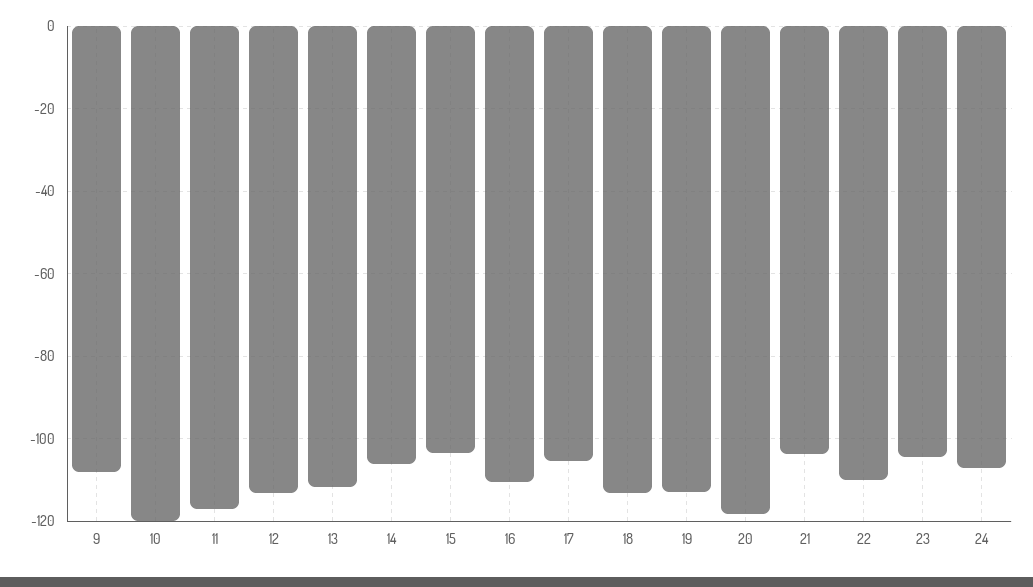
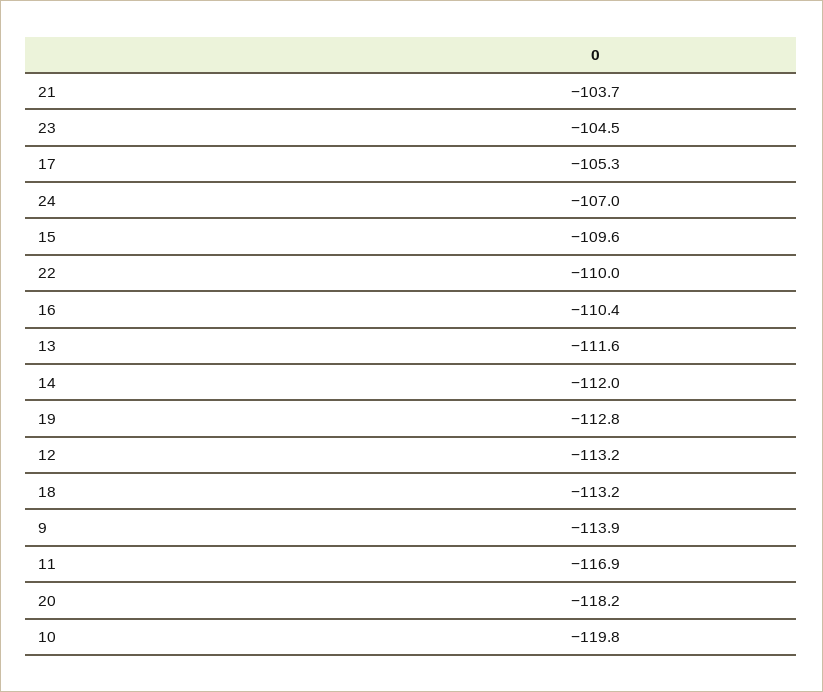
9: -108 -> -113.9
14: -106 -> -112
15: -104 -> -109.6

